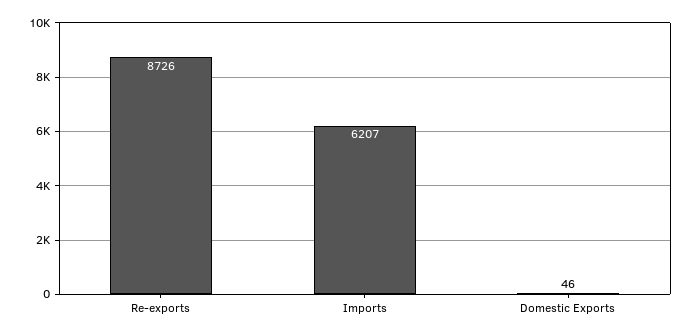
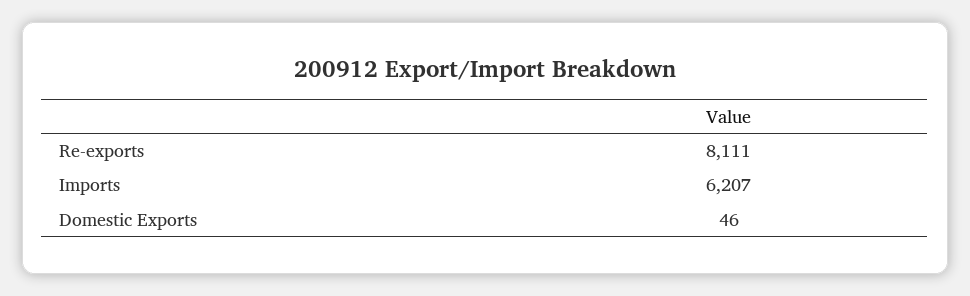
Re-exports: 8726 -> 8111

